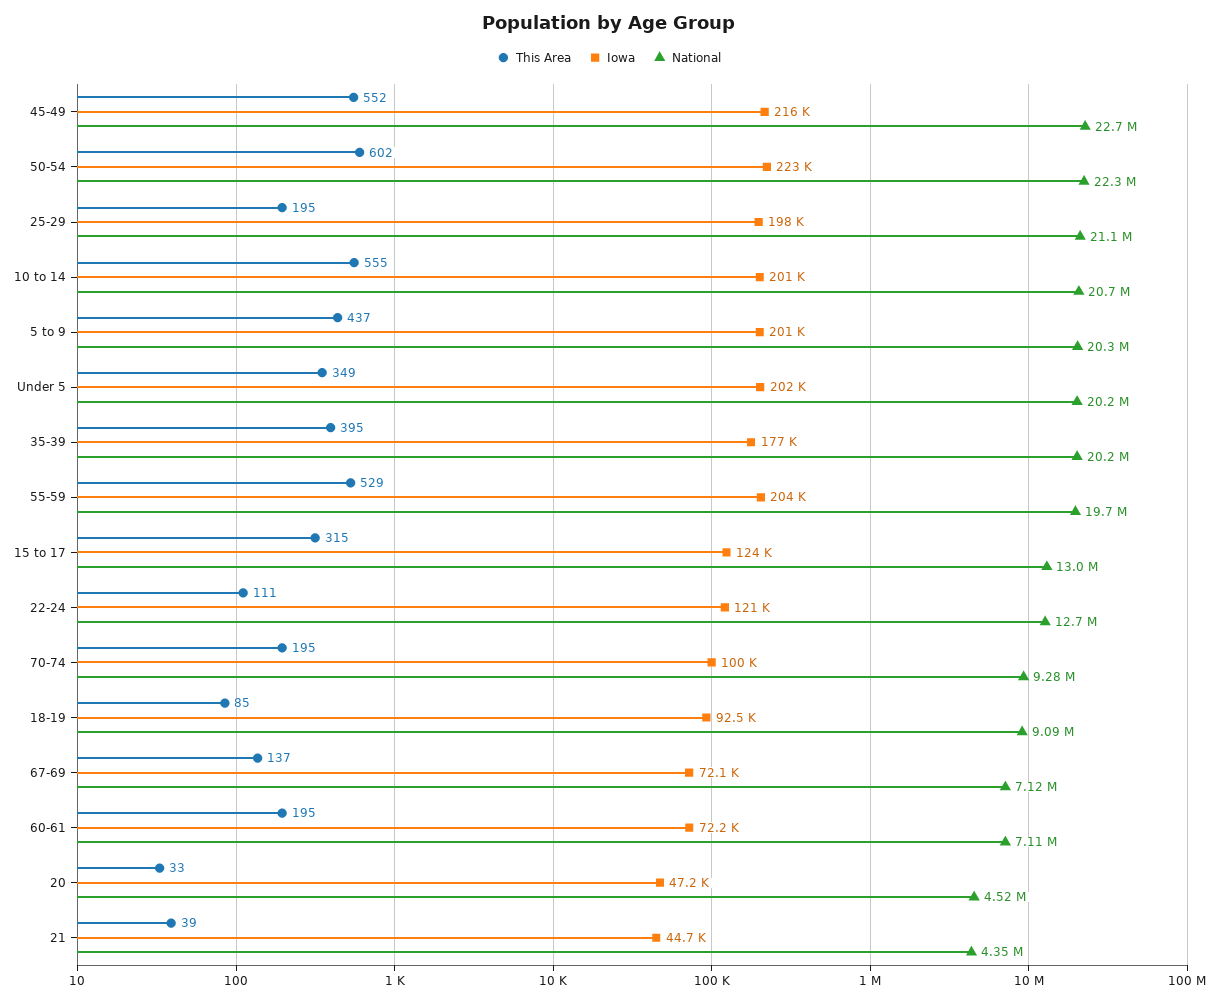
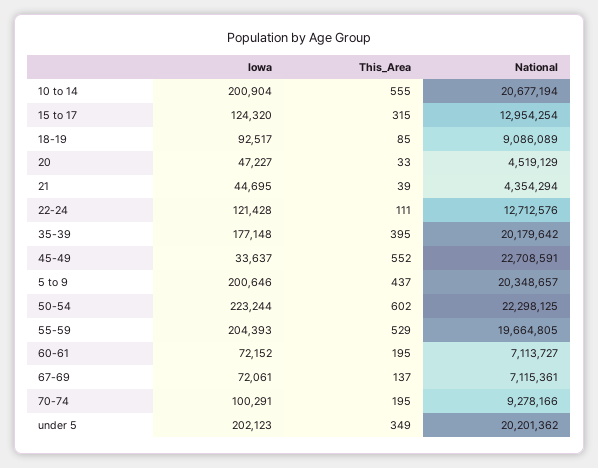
Iowa, 45-49: 216000 -> 33637
This Area, 25-29: 195 -> none
Iowa, 25-29: 198000 -> none
National, 25-29: 21100000 -> none

